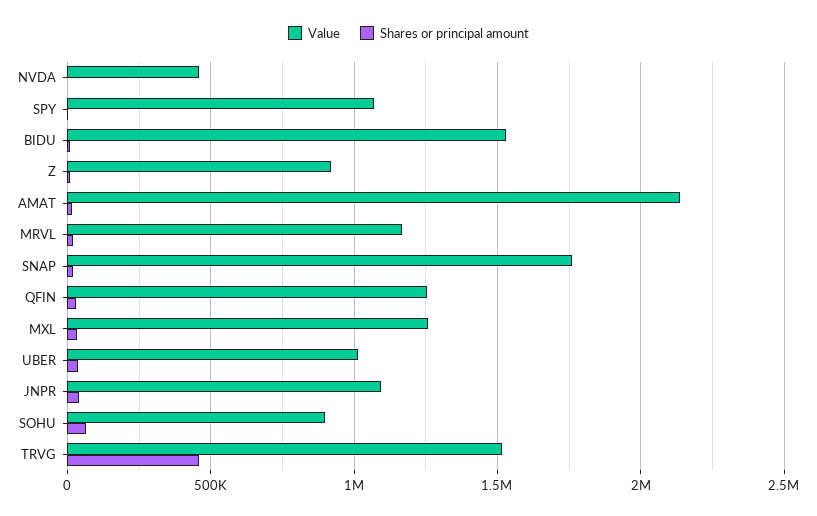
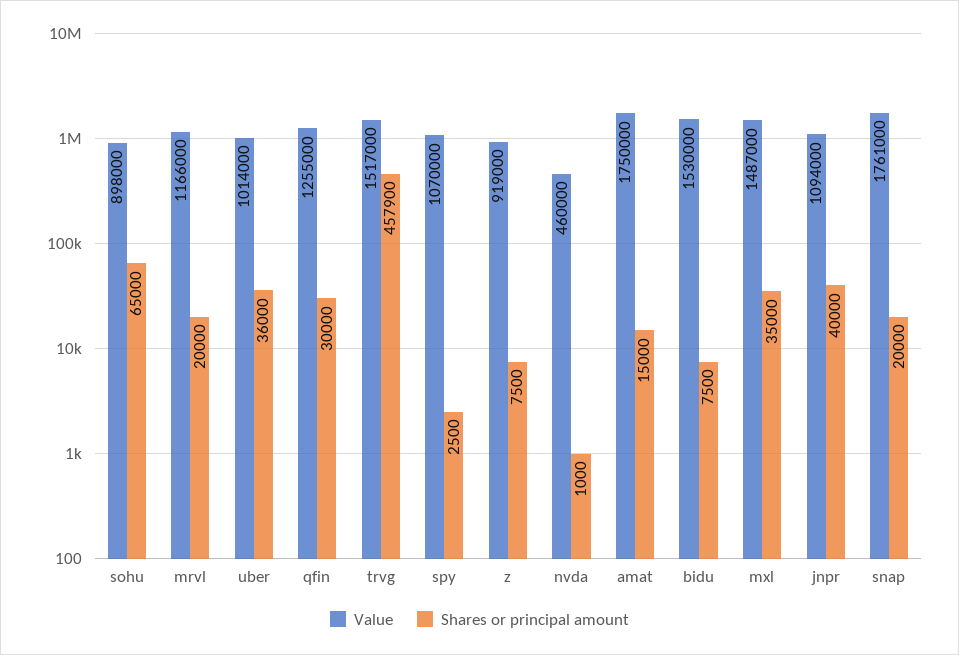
Value, AMAT: 2150000 -> 1750000
Value, MXL: 1250000 -> 1487000

